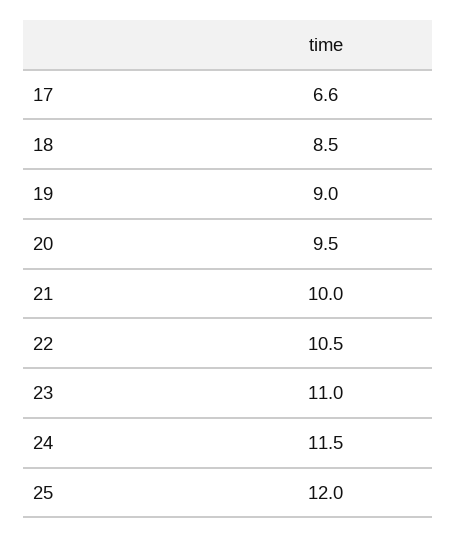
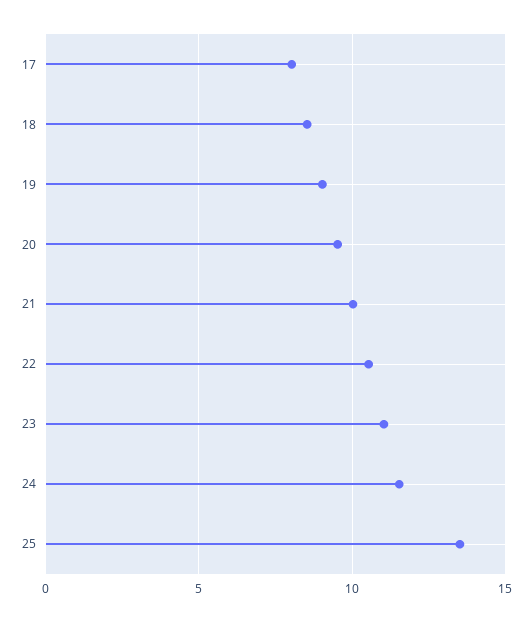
17: 6.6 -> 8
25: 12 -> 13.5

